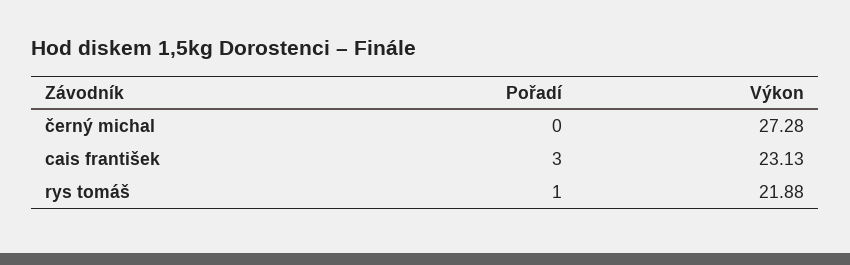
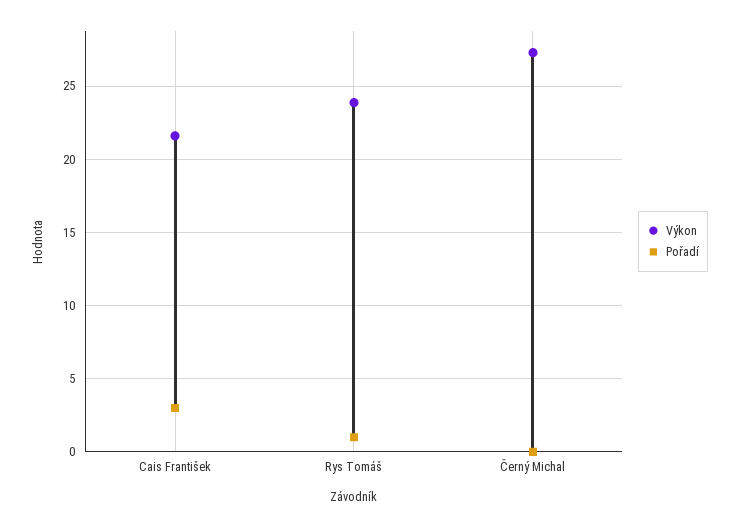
Výkon, cais františek: 23.13 -> 21.5
Výkon, rys tomáš: 21.88 -> 24

